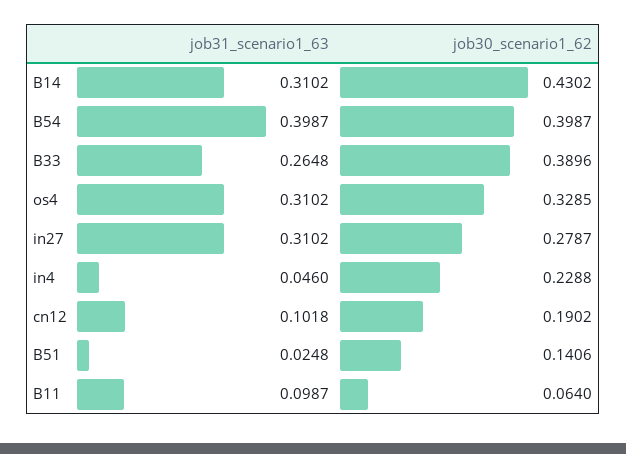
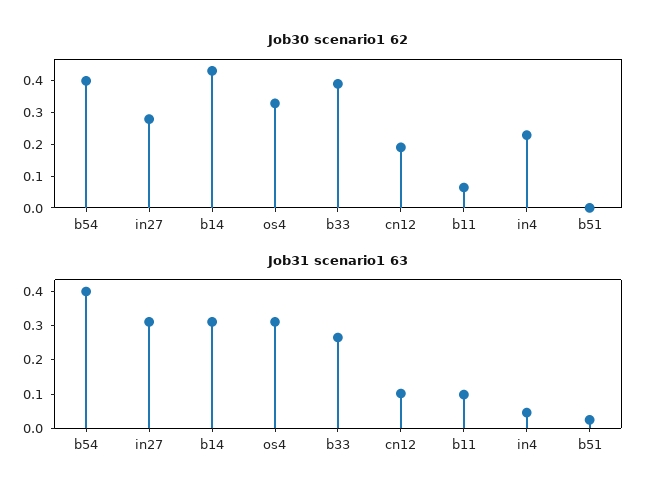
job30_scenario1_62, B51: 0.1406 -> 0

